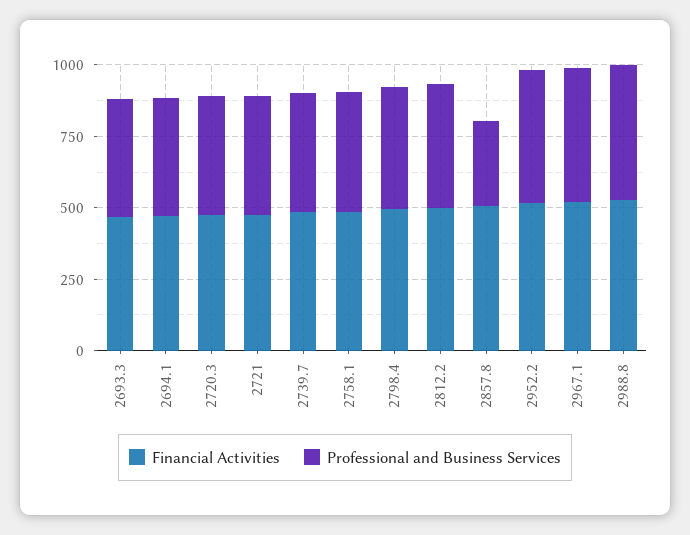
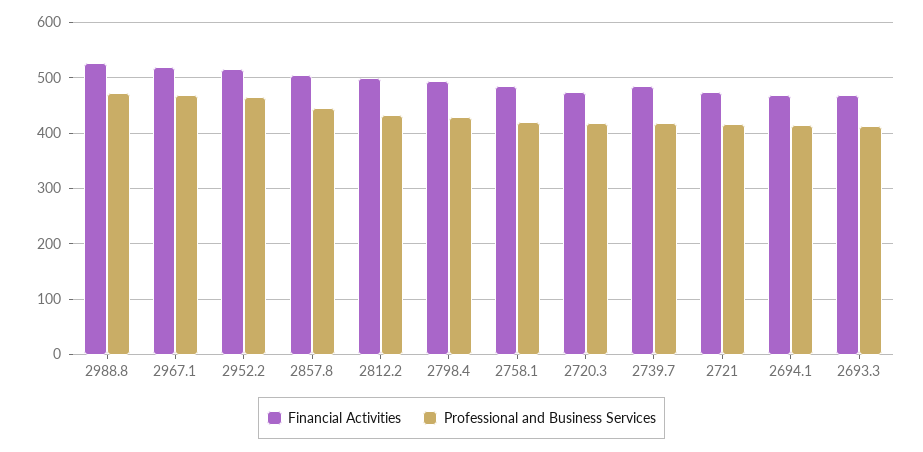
Professional and Business Services, 2857.8: 300 -> 440

